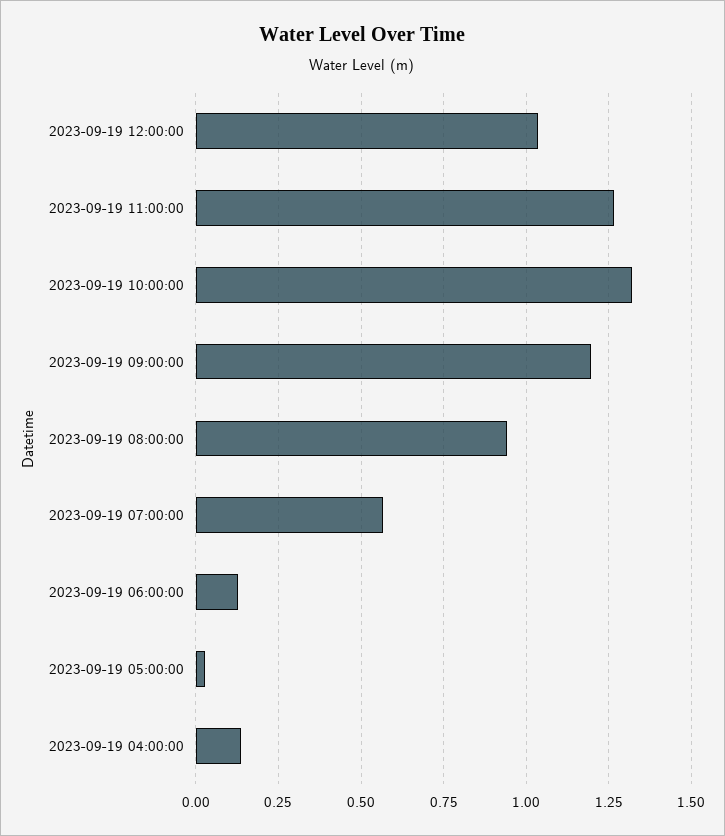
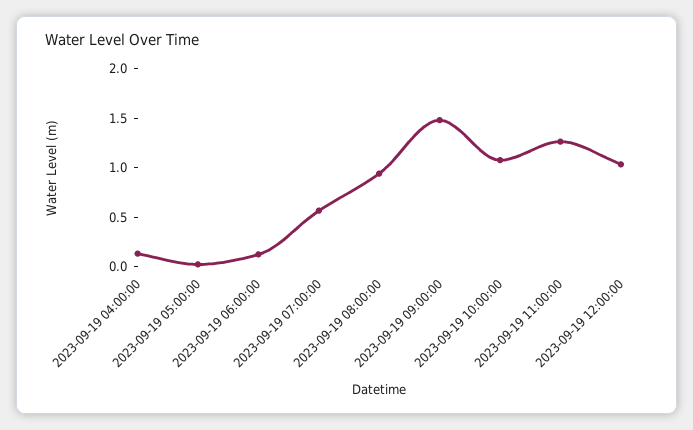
2023-09-19 10:00:00: 1.325 -> 1.1
2023-09-19 09:00:00: 1.2 -> 1.5

